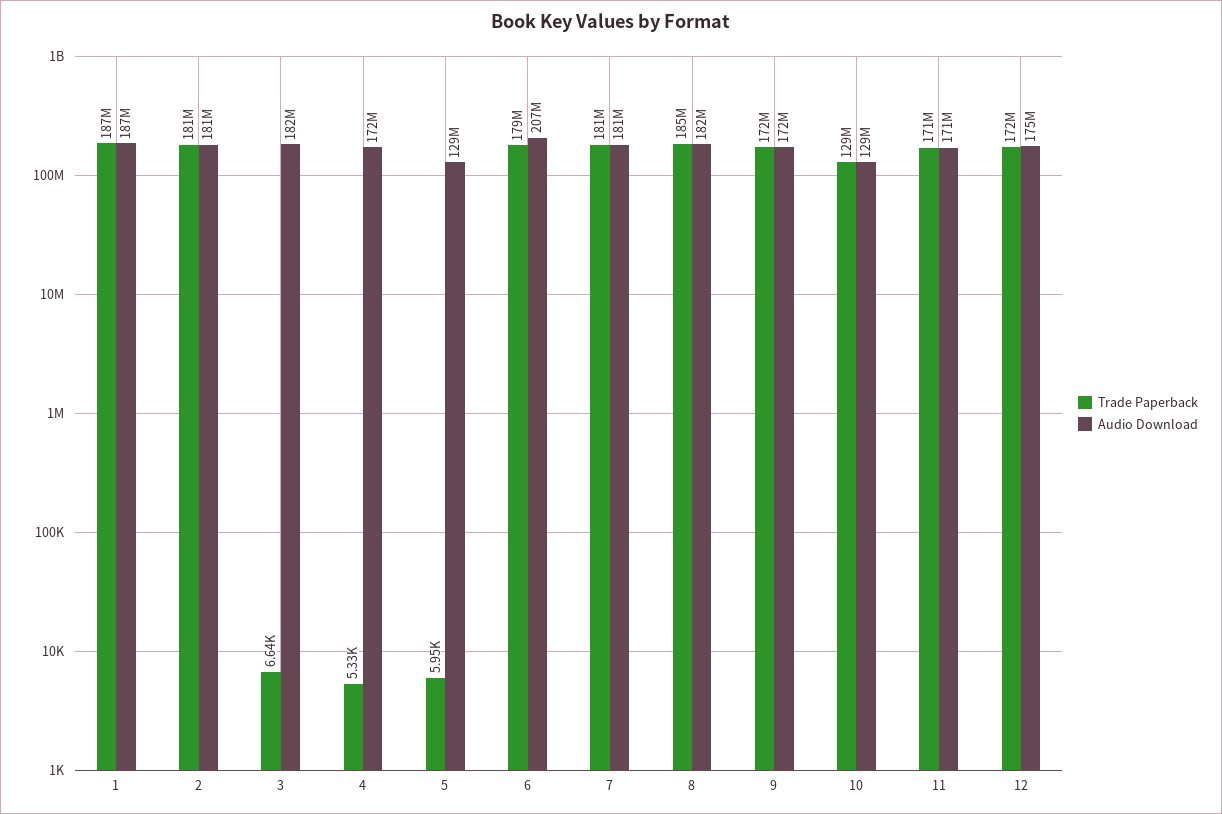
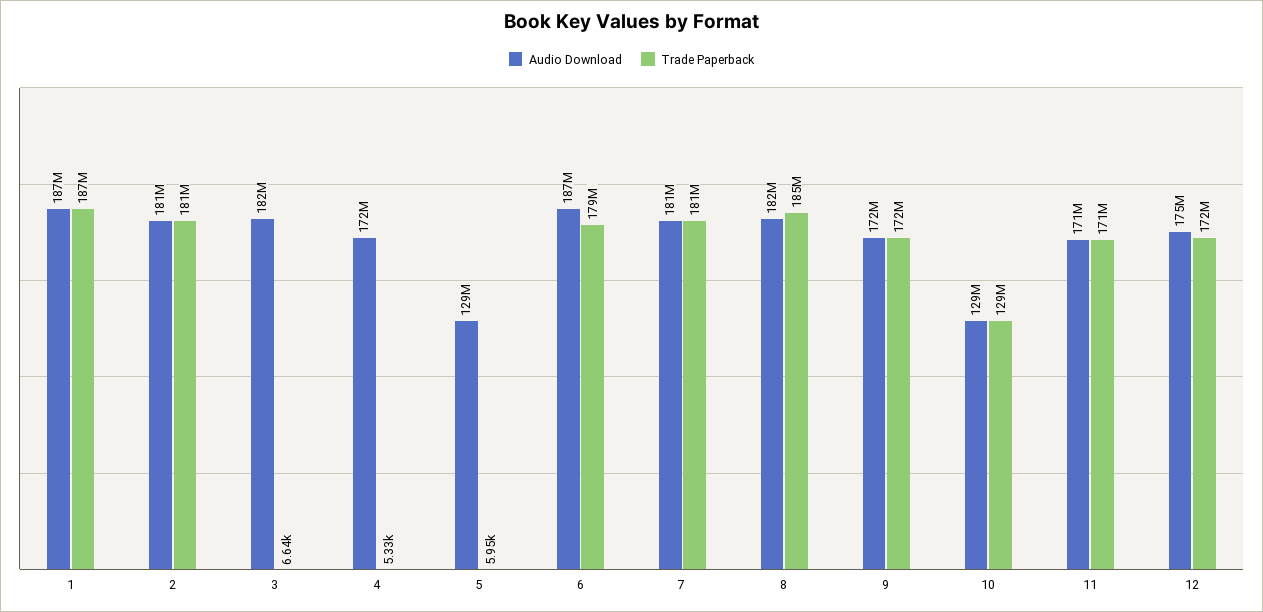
Audio Download, 6: 207000000 -> 187000000

